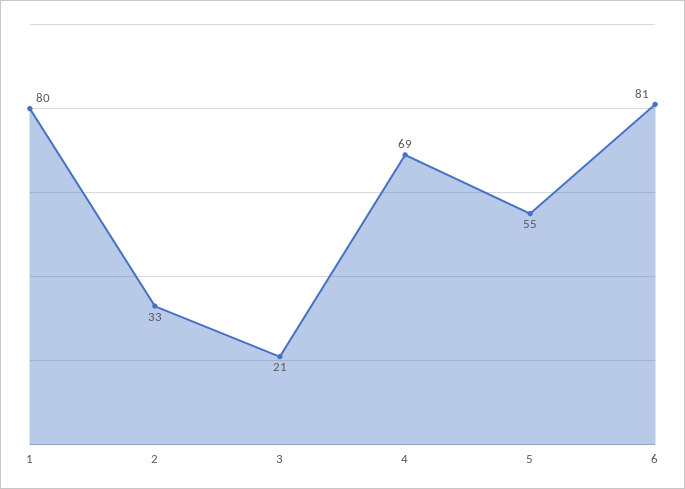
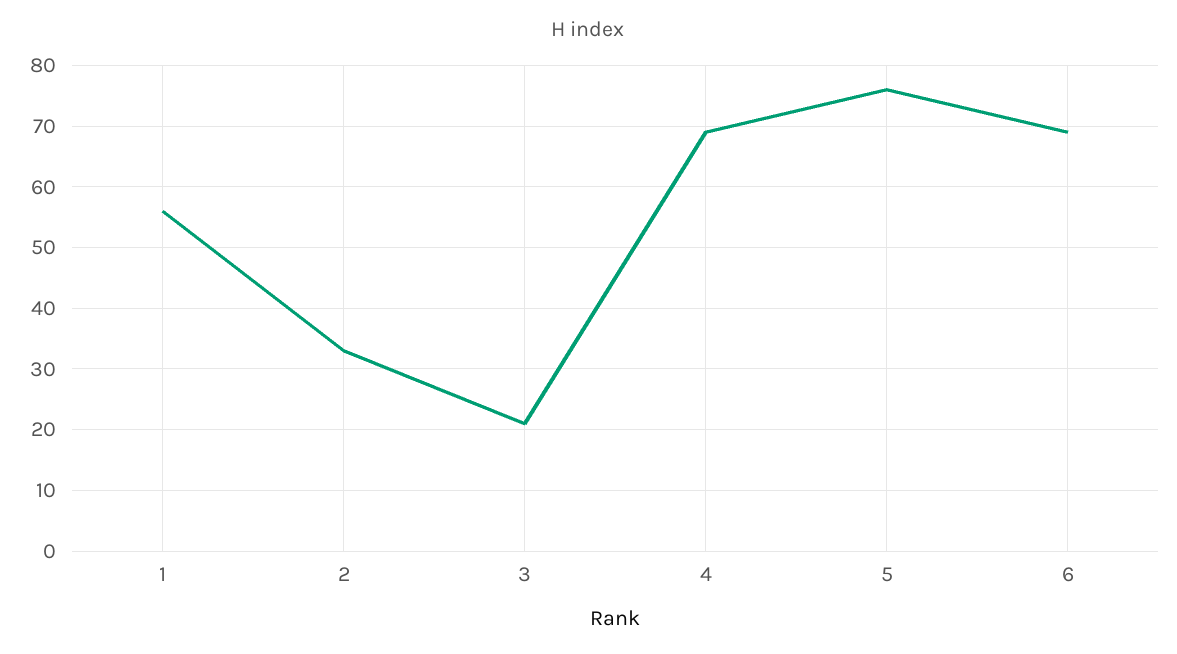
1: 80 -> 56
5: 55 -> 76
6: 81 -> 69

